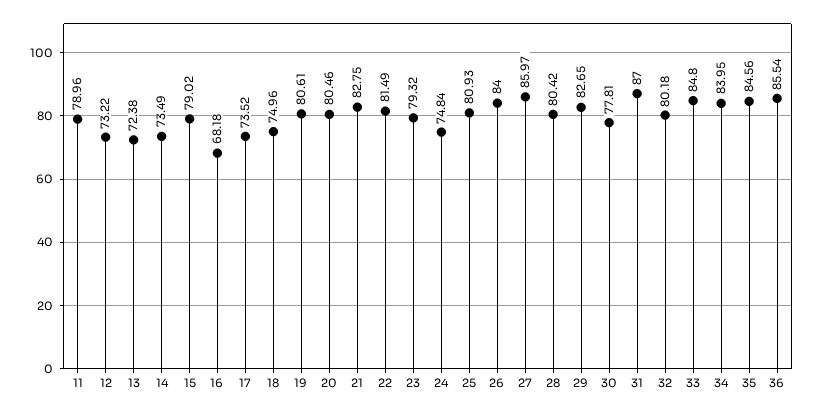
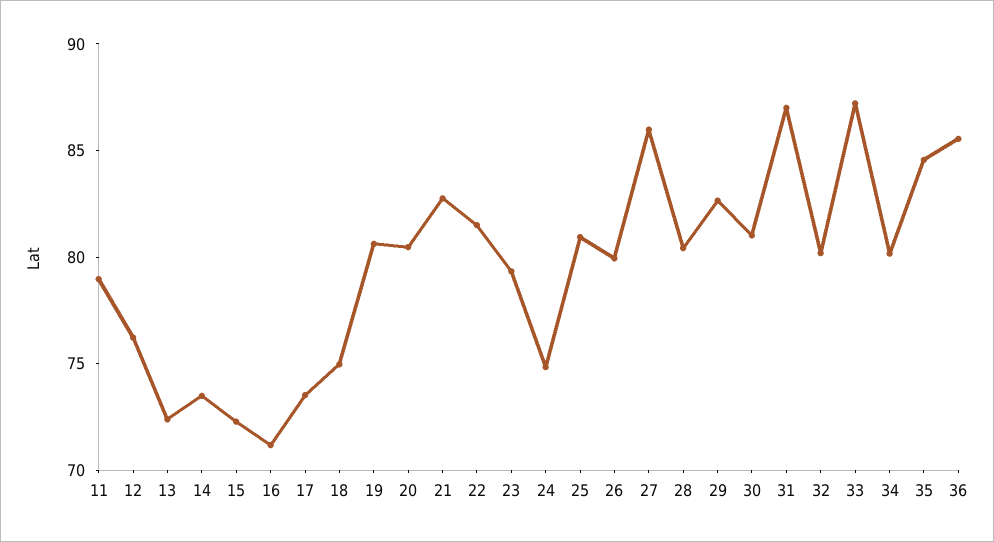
12: 73.22 -> 76
15: 79.02 -> 72
16: 68.18 -> 71
26: 84 -> 80
30: 77.81 -> 81
33: 84.8 -> 87
34: 83.95 -> 80

